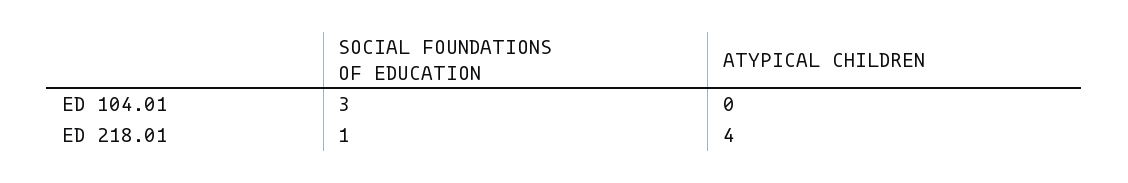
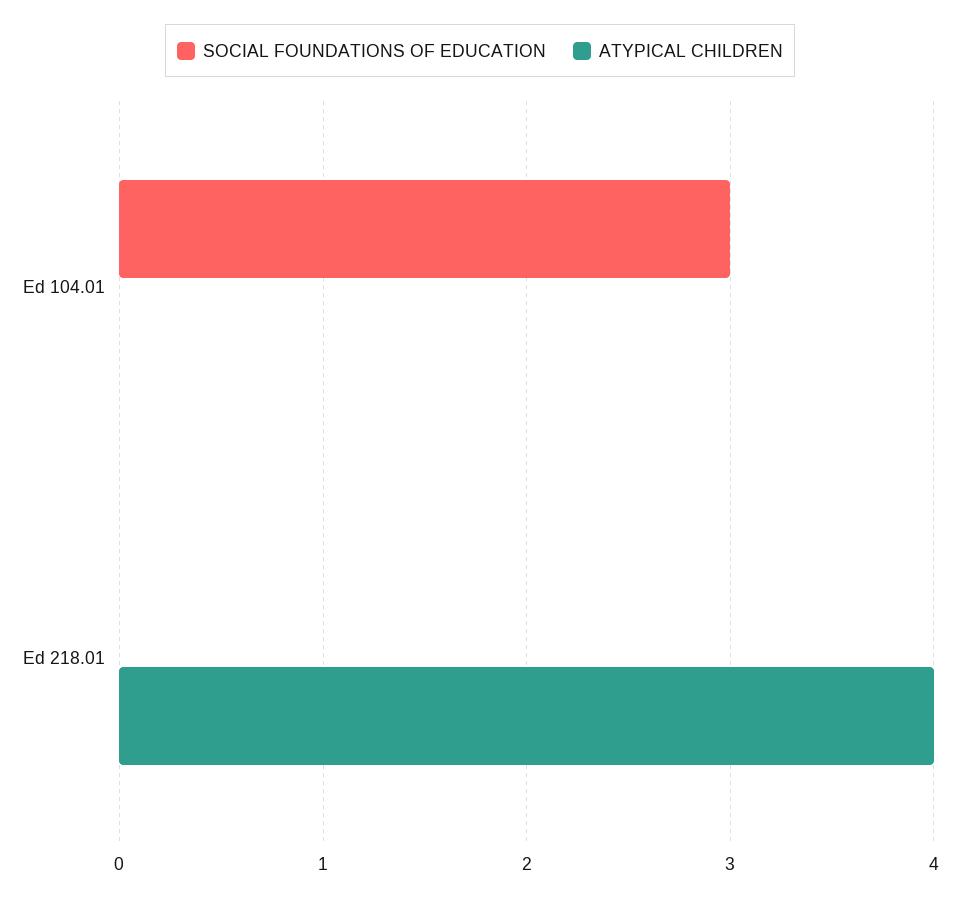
SOCIAL FOUNDATIONS OF EDUCATION, ED 218.01: 1 -> 0

